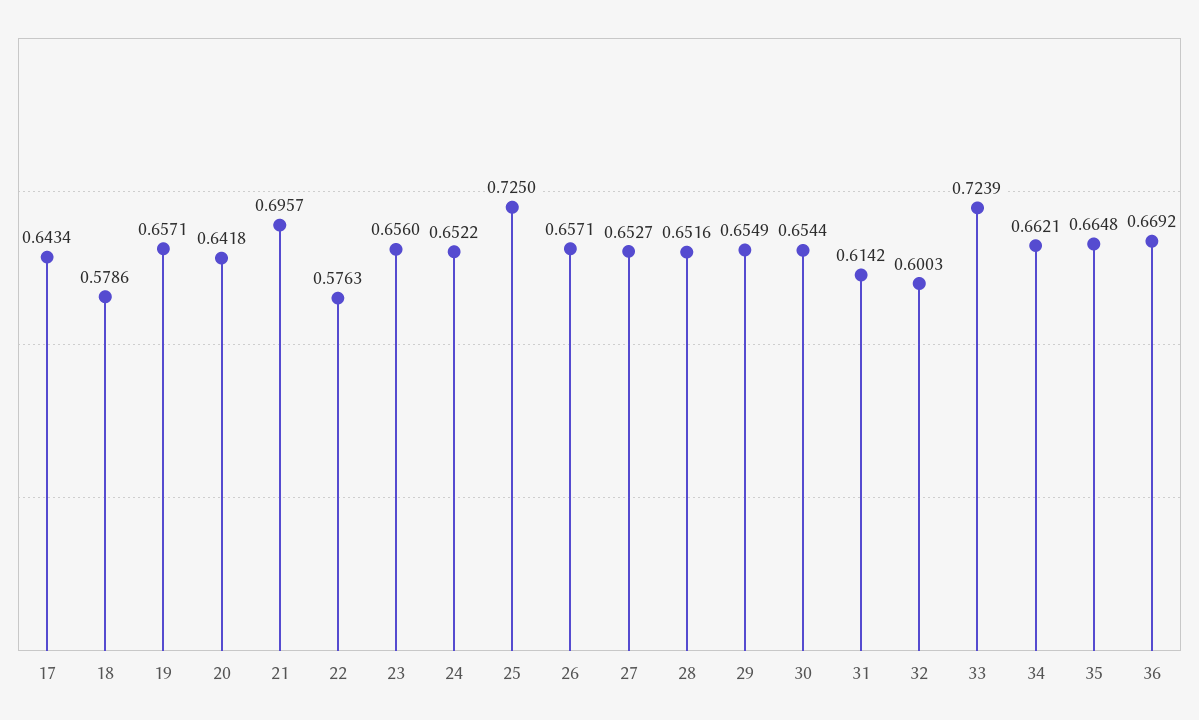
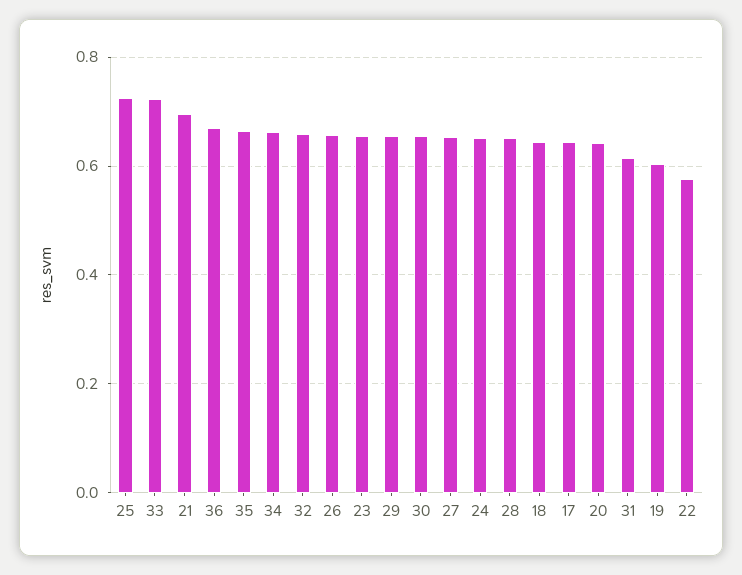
18: 0.5786 -> 0.64
19: 0.6571 -> 0.6
32: 0.6003 -> 0.66

